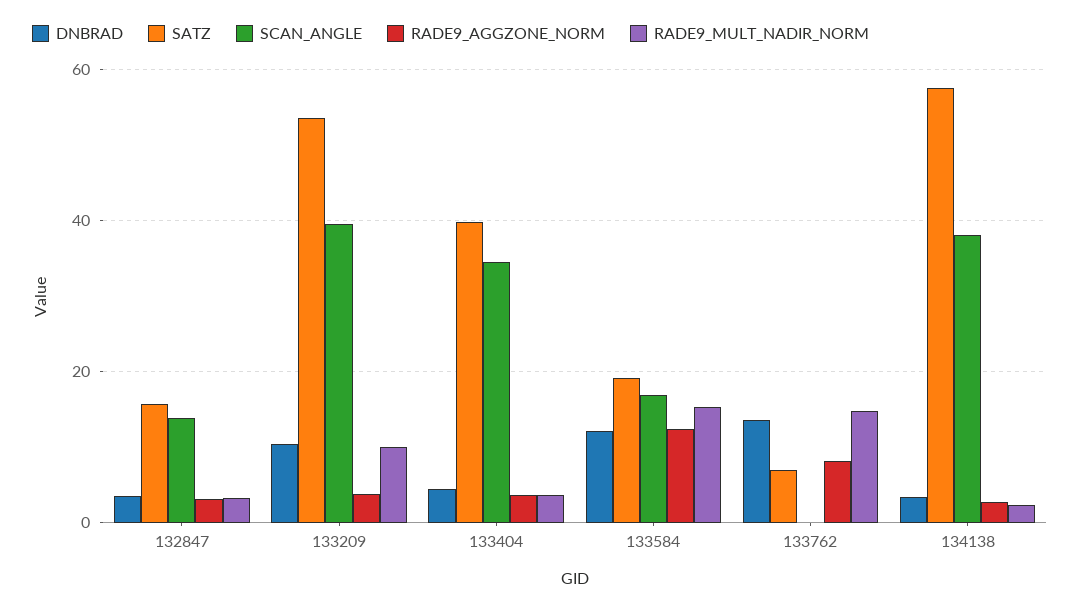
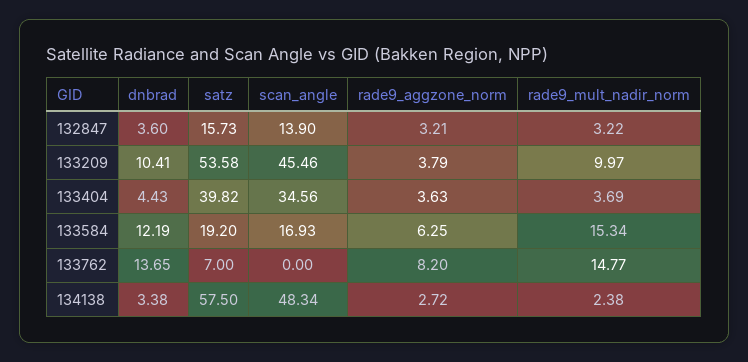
SCAN_ANGLE, 133209: 40 -> 45.46
RADE9_AGGZONE_NORM, 133584: 12 -> 6.25
SCAN_ANGLE, 134138: 38 -> 48.34

